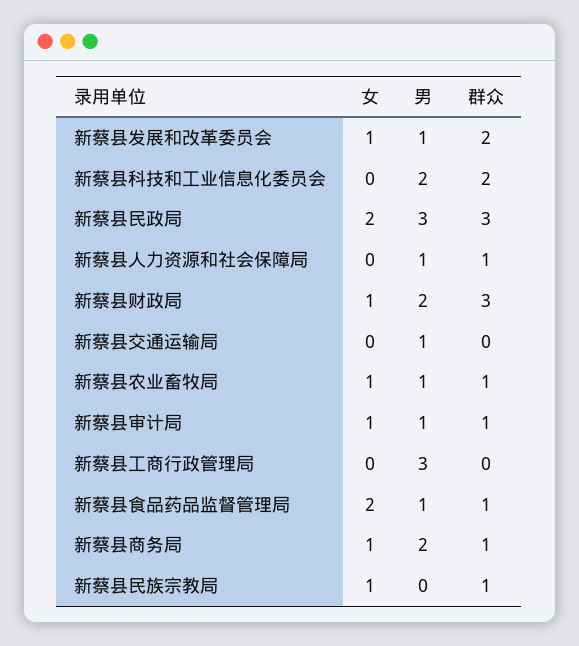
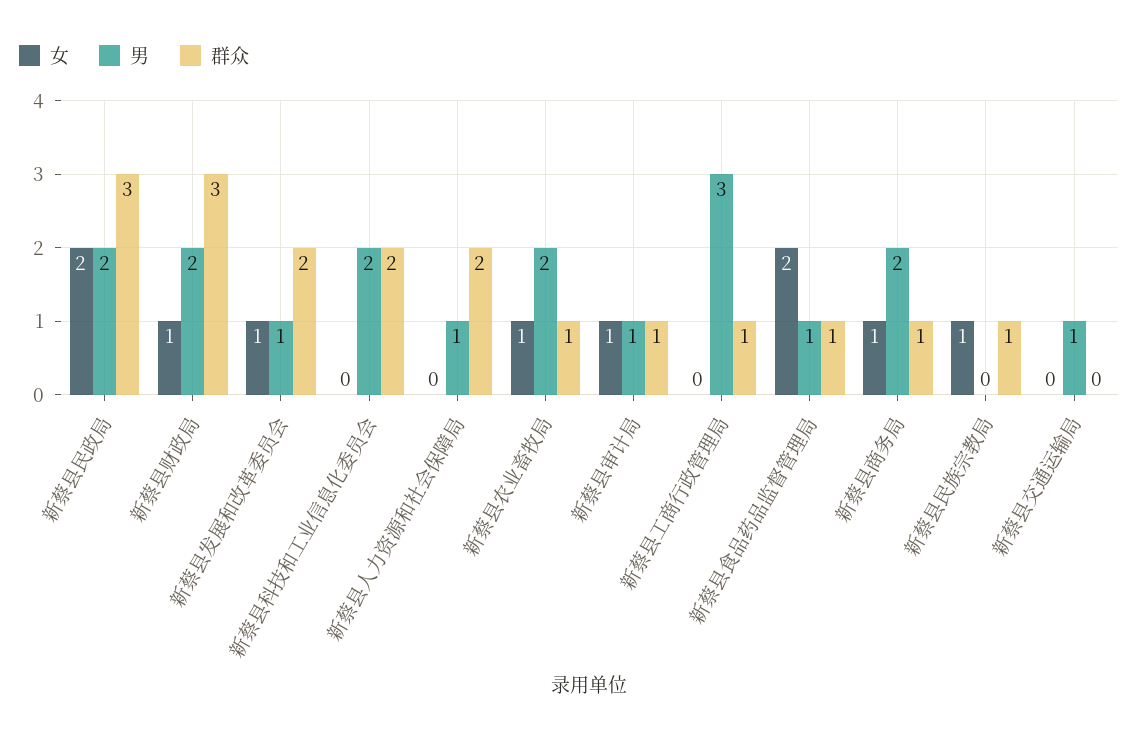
男, 新蔡县民政局: 3 -> 2
群众, 新蔡县人力资源和社会保障局: 1 -> 2
男, 新蔡县农业畜牧局: 1 -> 2
群众, 新蔡县工商行政管理局: 0 -> 1

